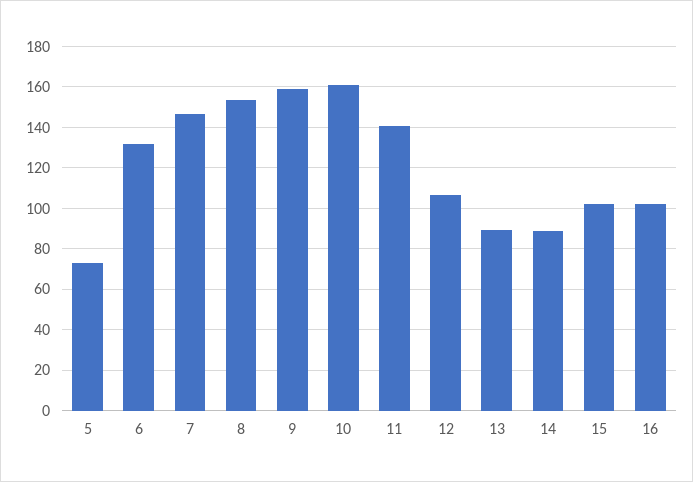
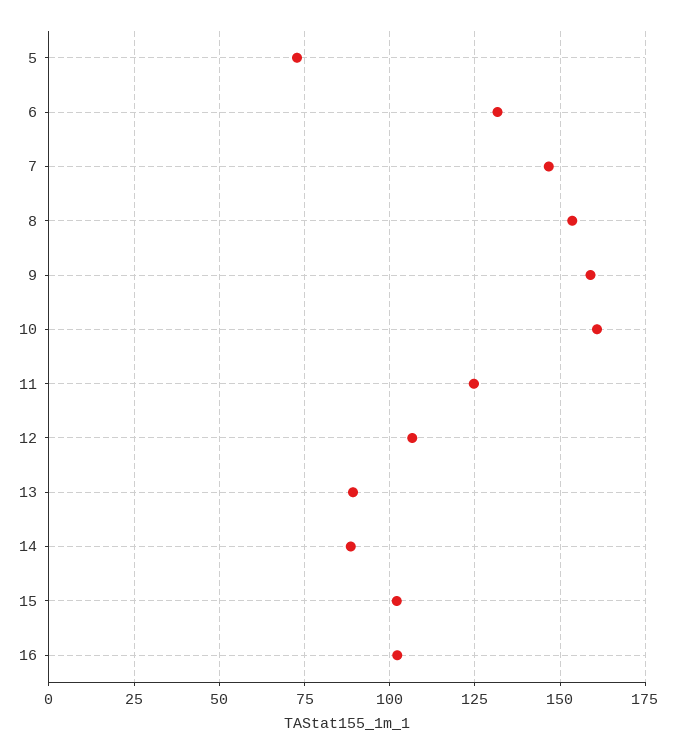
11: 140 -> 125

